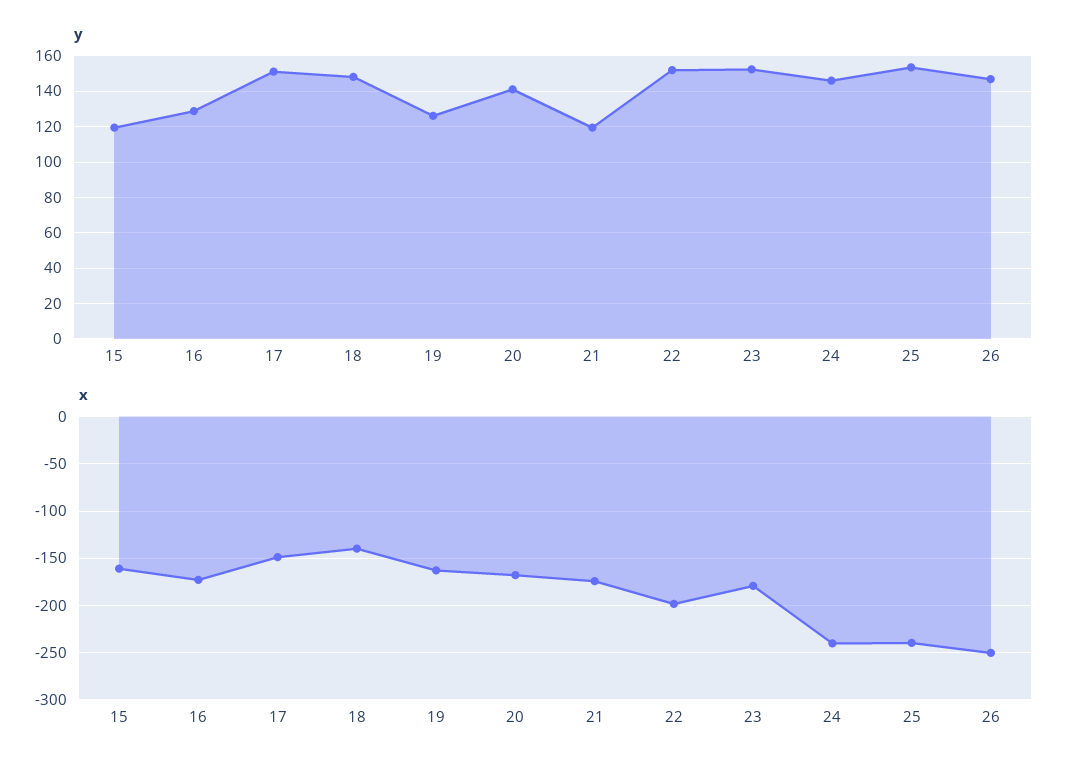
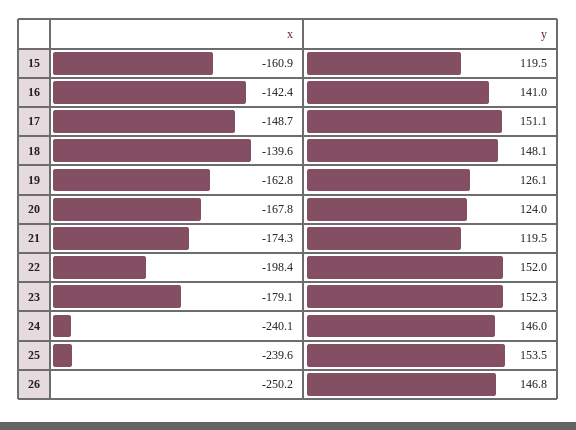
y, 16: 130 -> 141
y, 20: 140 -> 124
x, 16: -170 -> -142.4

